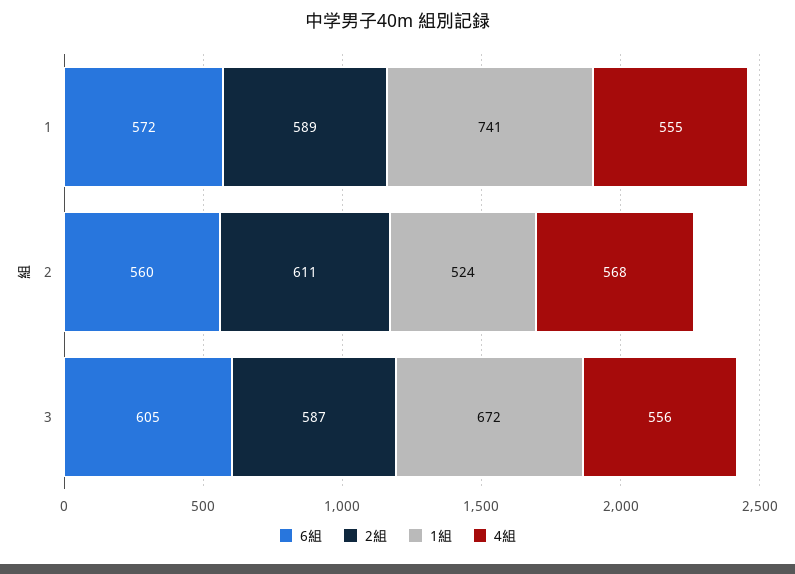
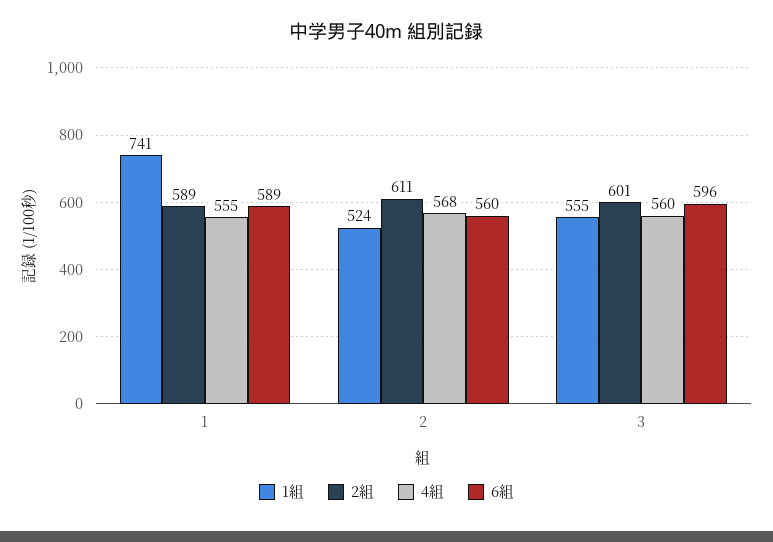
6組, 1: 572 -> 589
6組, 3: 605 -> 596
2組, 3: 587 -> 601
1組, 3: 672 -> 555
4組, 3: 556 -> 560

